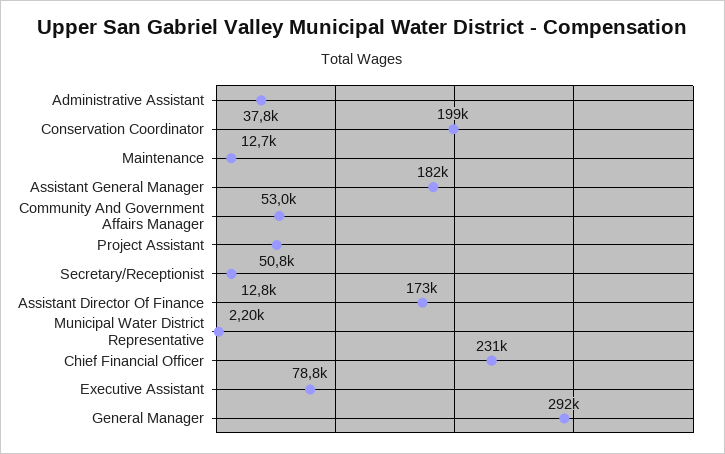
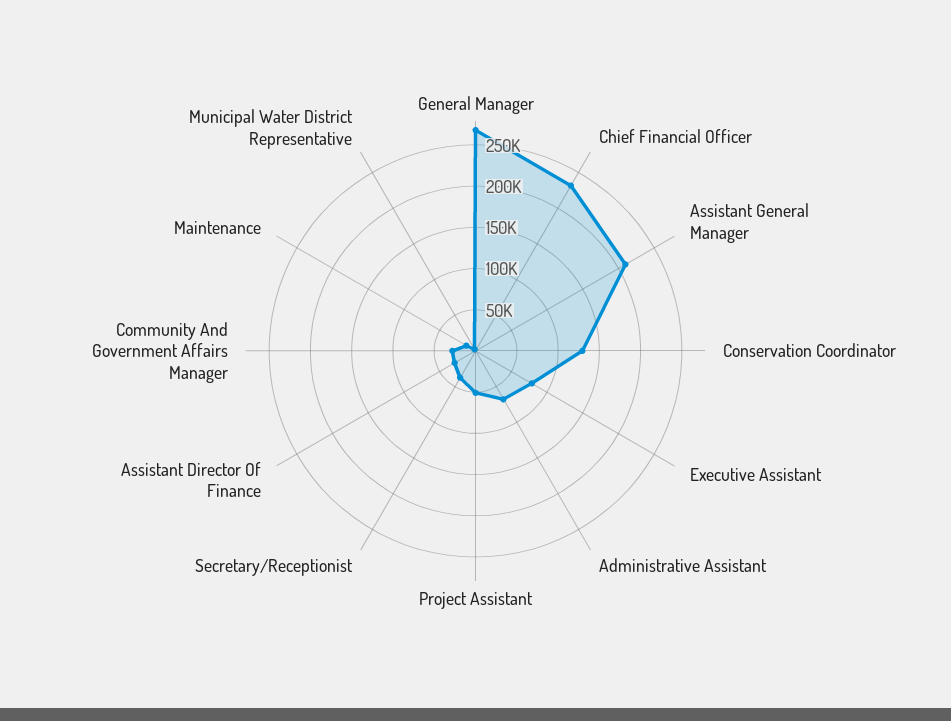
Administrative Assistant: 37800 -> 70000
Conservation Coordinator: 199000 -> 130000
Assistant General Manager: 182000 -> 210000
Community And Government Affairs Manager: 53000 -> 30000
Secretary/Receptionist: 12800 -> 40000
Assistant Director Of Finance: 173000 -> 30000
General Manager: 292000 -> 270000

